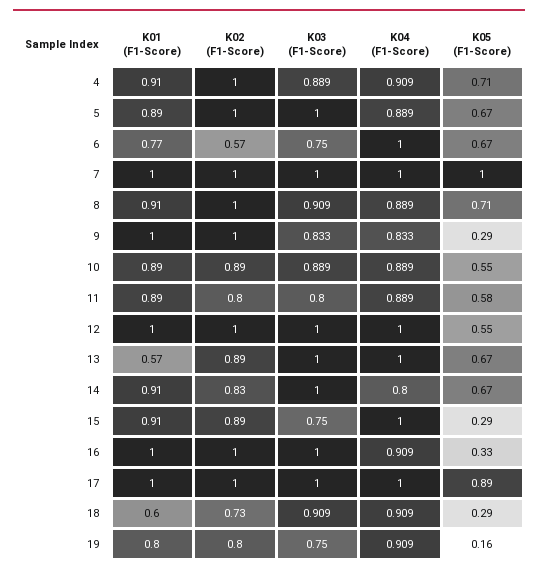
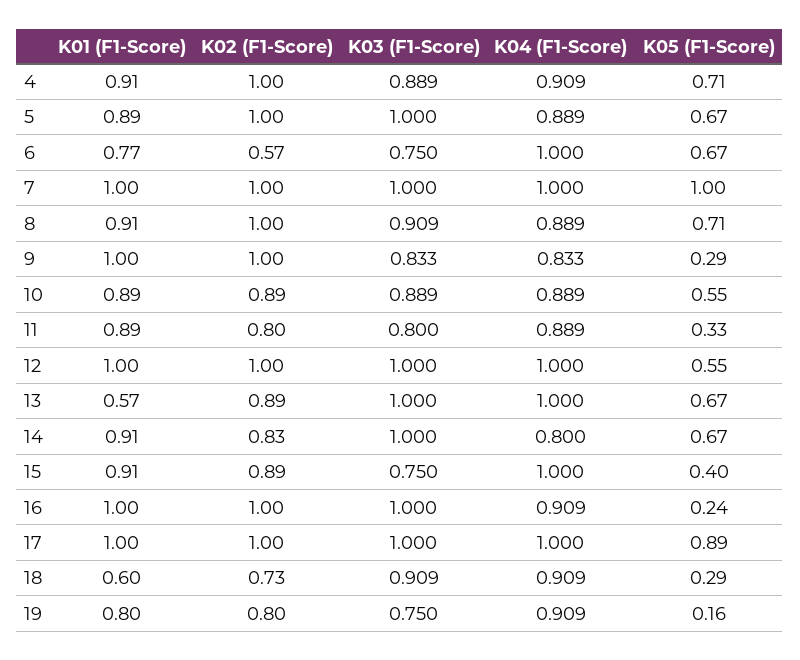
K05 (F1-Score), 11: 0.58 -> 0.33
K05 (F1-Score), 15: 0.29 -> 0.4
K05 (F1-Score), 16: 0.33 -> 0.24

